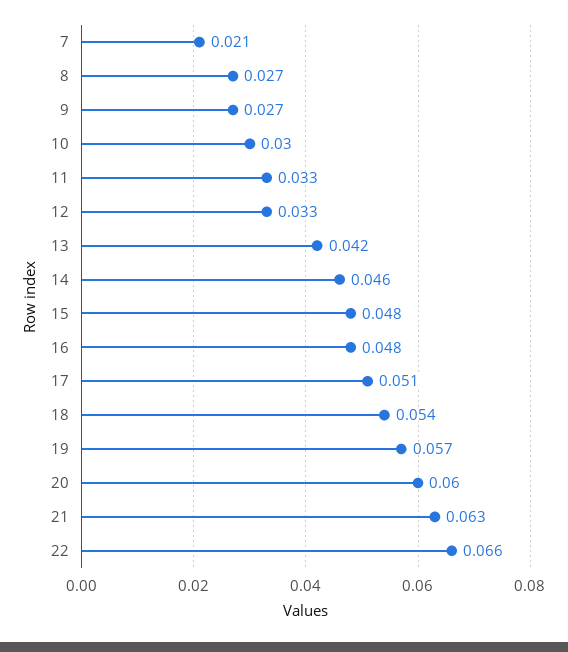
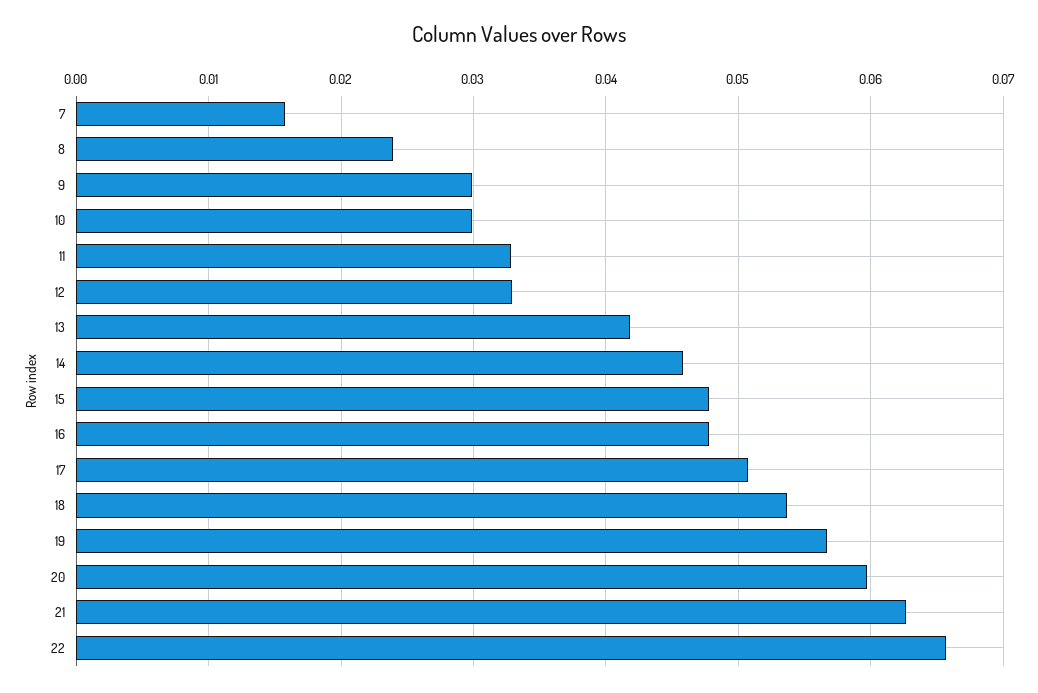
7: 0.021 -> 0.016
8: 0.027 -> 0.024
9: 0.027 -> 0.03

